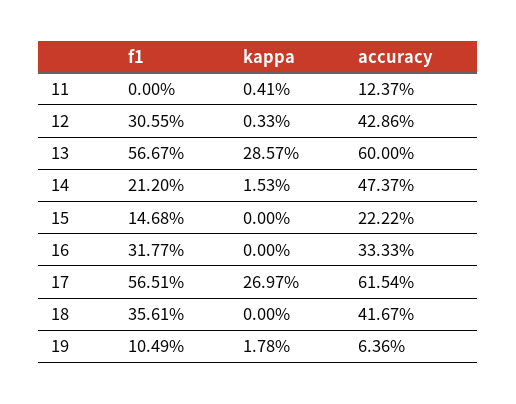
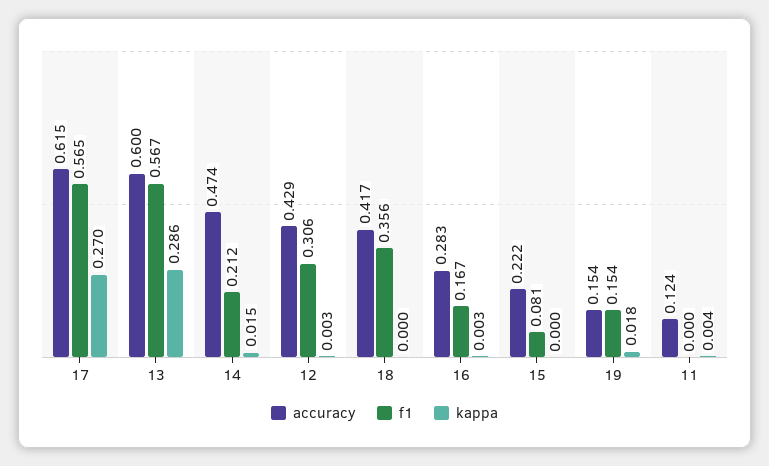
f1, 15: 0.1468 -> 0.081
f1, 16: 0.3177 -> 0.167
kappa, 16: 0 -> 0.003
accuracy, 16: 0.3333 -> 0.283
f1, 19: 0.1049 -> 0.154
accuracy, 19: 0.0636 -> 0.154

